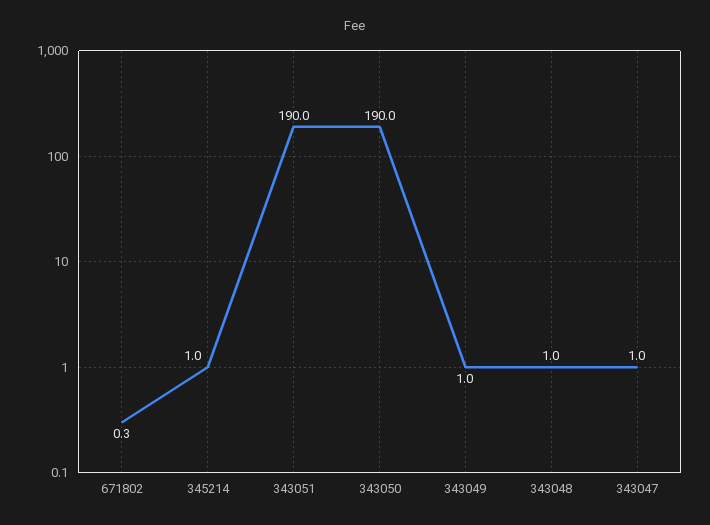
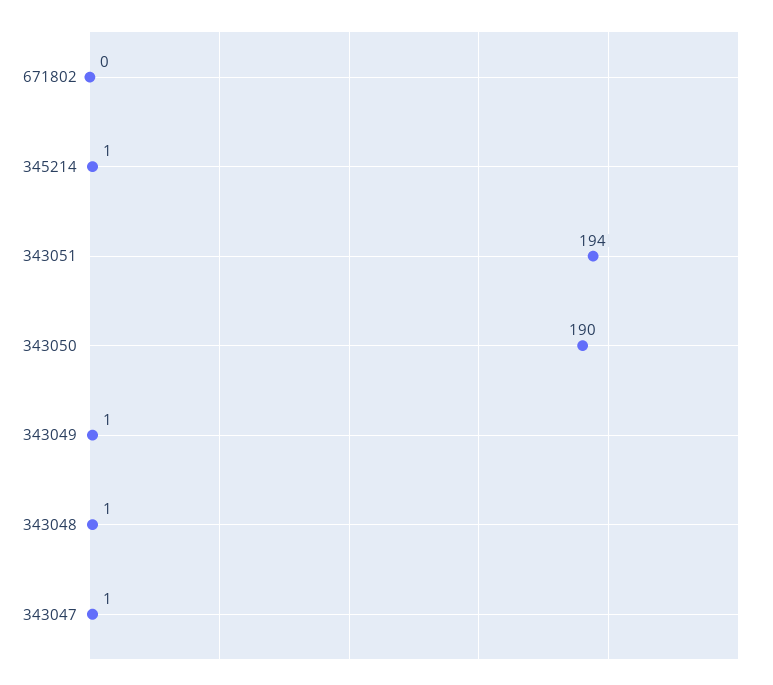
343051: 190 -> 194

